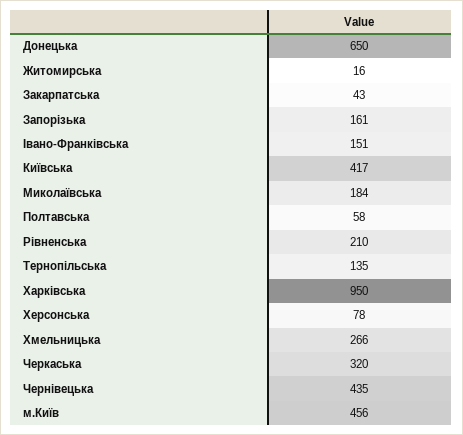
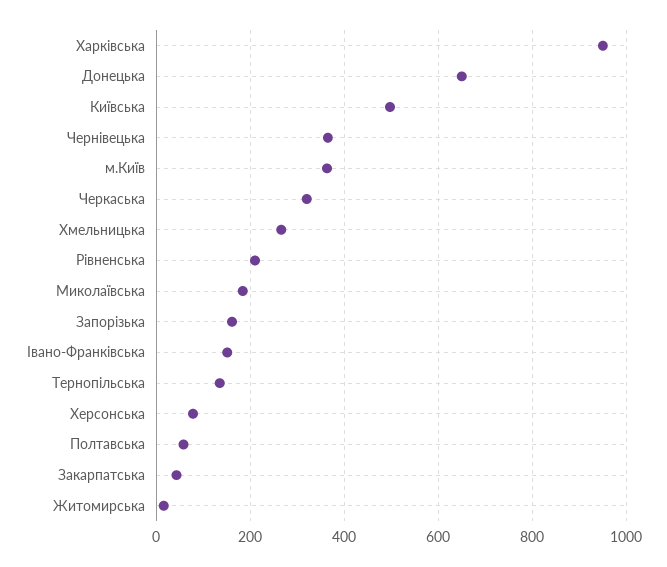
Київська: 417 -> 500
Чернівецька: 435 -> 360
м.Київ: 456 -> 360

